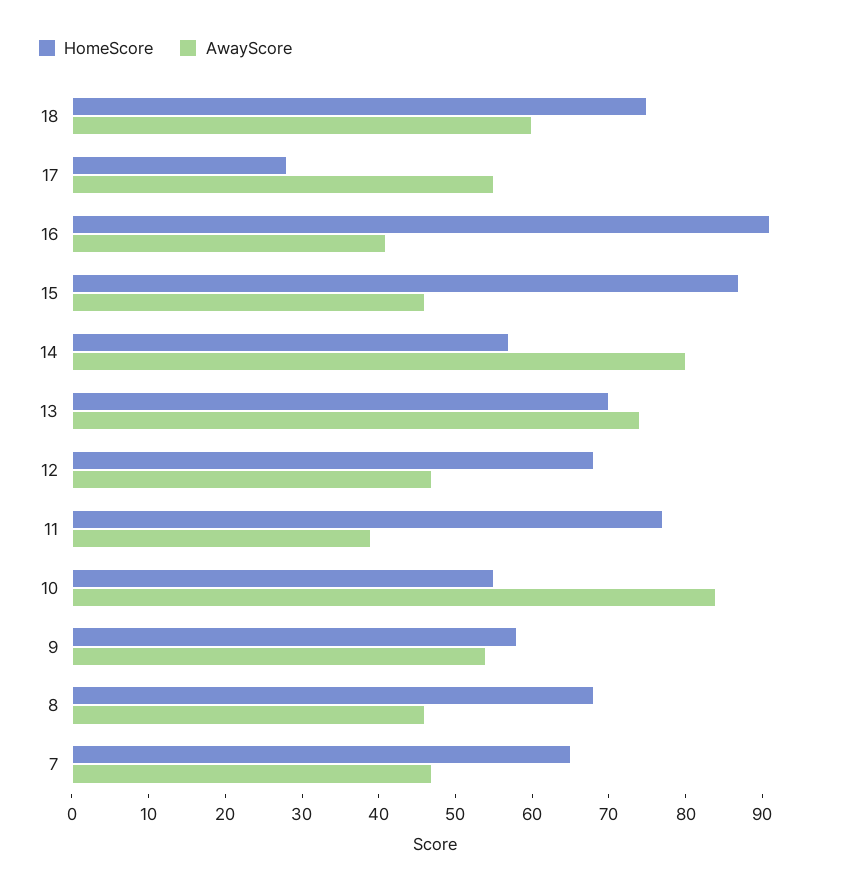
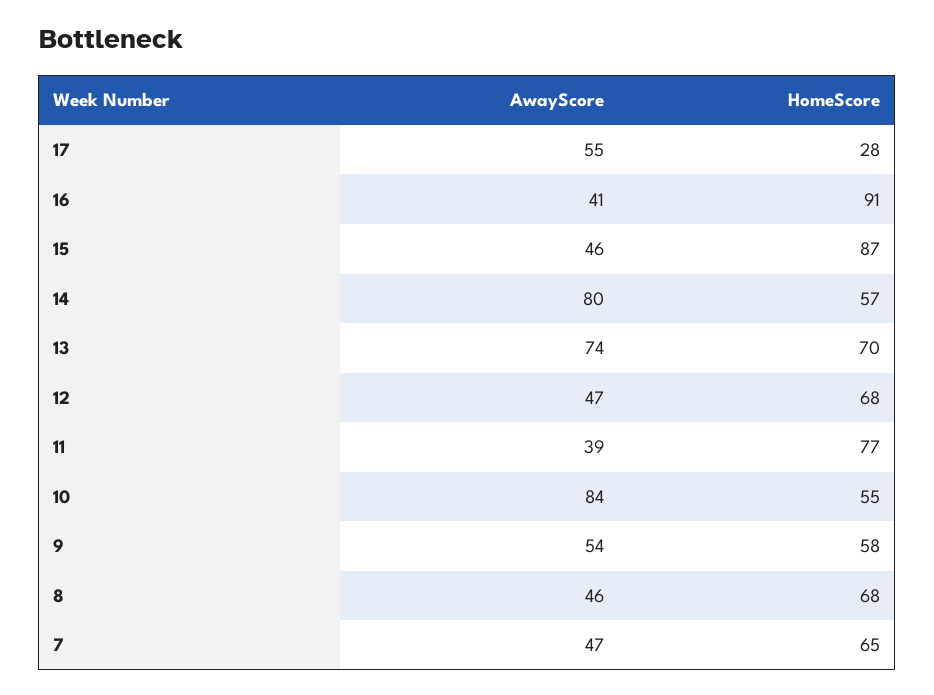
HomeScore, 18: 75 -> none
AwayScore, 18: 60 -> none

